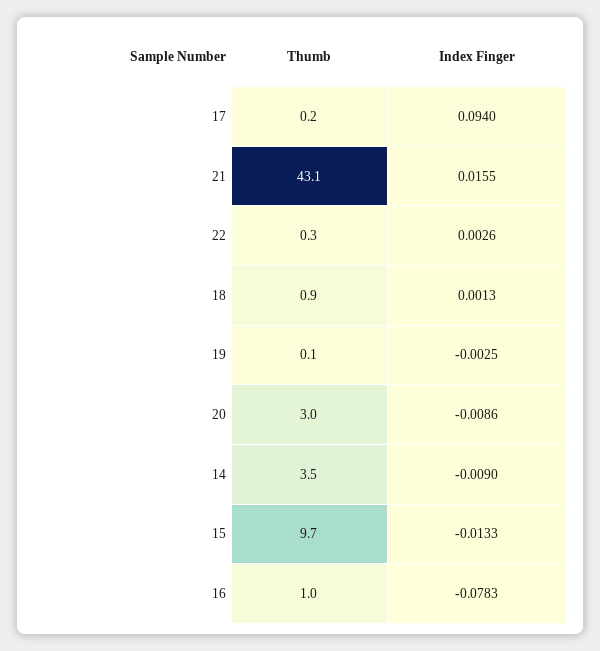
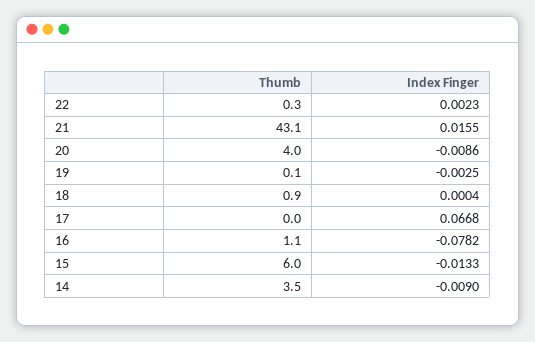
Thumb, 17: 0.2 -> 0
Index Finger, 17: 0.094 -> 0.0668
Index Finger, 22: 0.0026 -> 0.0023
Index Finger, 18: 0.0013 -> 0.0004
Thumb, 20: 3 -> 4
Thumb, 15: 9.7 -> 6
Thumb, 16: 1 -> 1.1
Index Finger, 16: -0.0783 -> -0.0782

